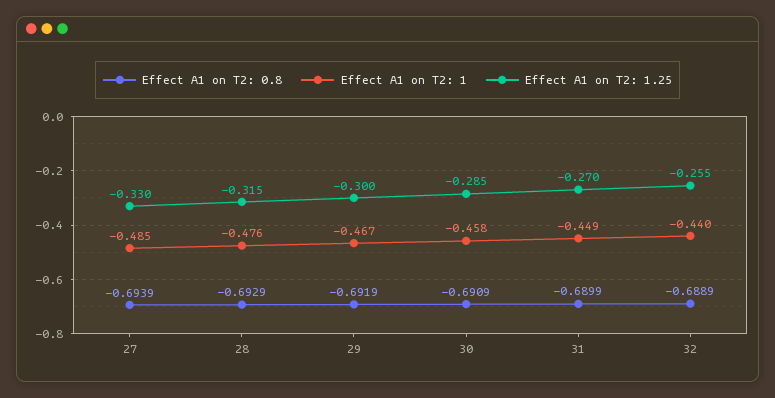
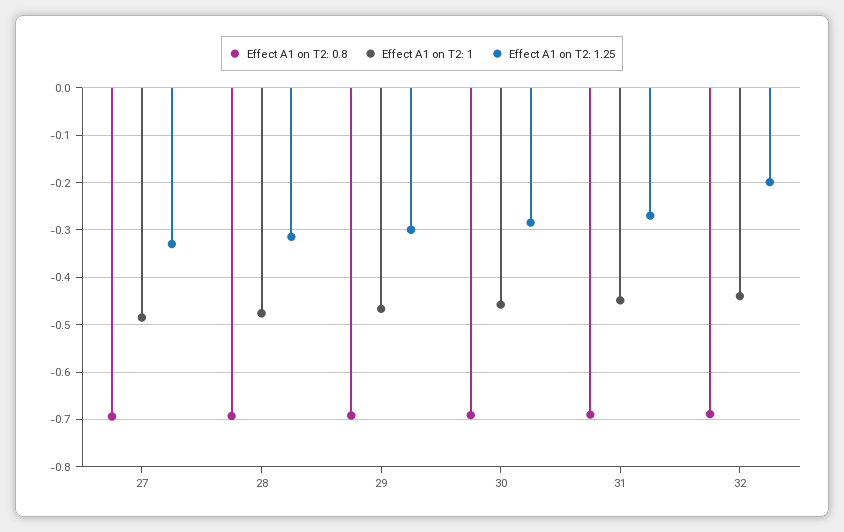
Effect A1 on T2: 1.25, 32: -0.255 -> -0.2

